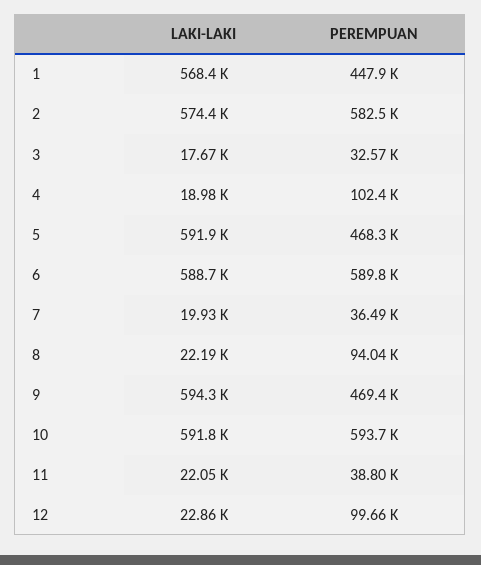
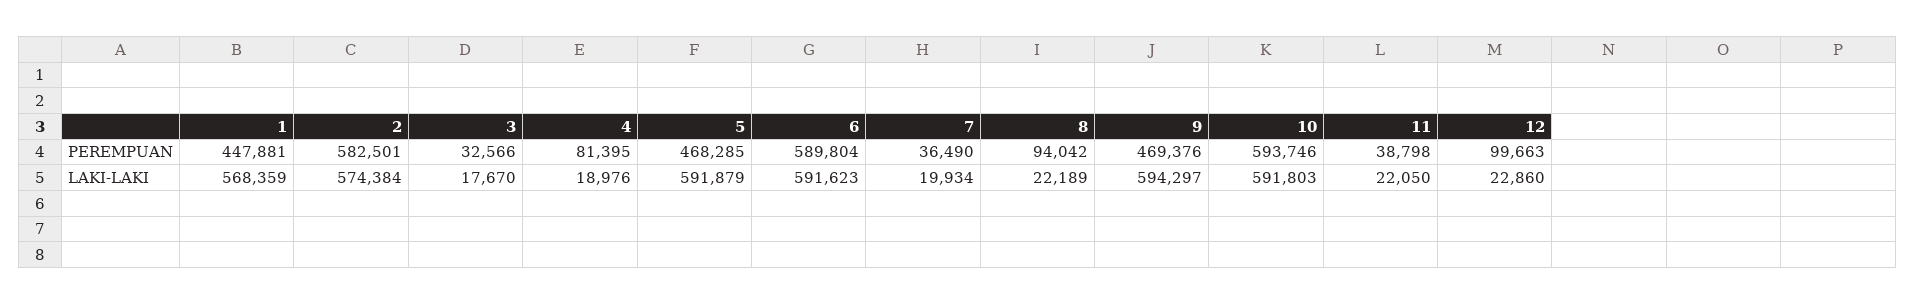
PEREMPUAN, 4: 102400 -> 81395
LAKI-LAKI, 6: 588700 -> 591623

